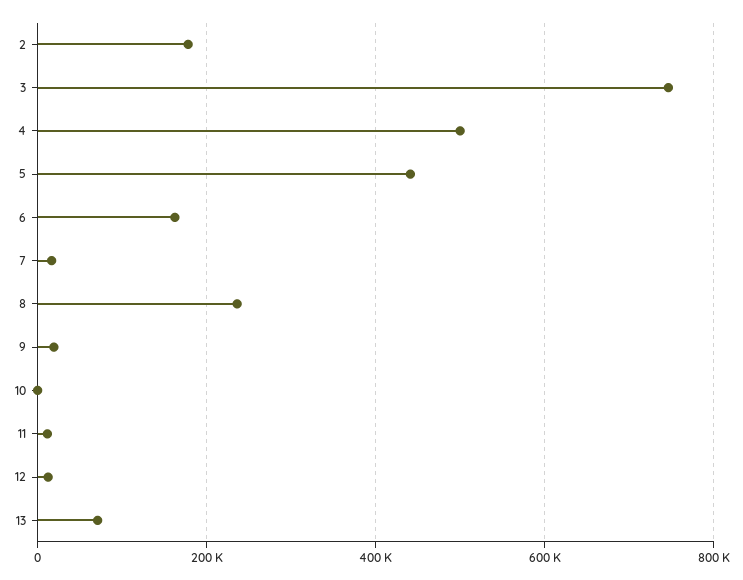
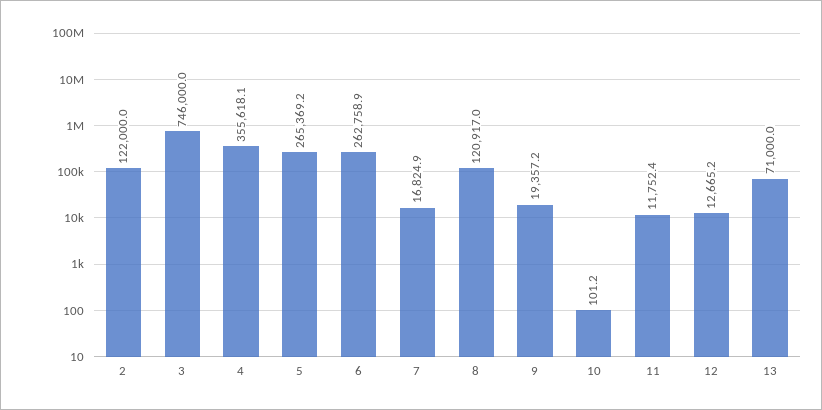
2: 180000 -> 122000
4: 500000 -> 355618.1
5: 440000 -> 265369.2
6: 160000 -> 262758.9
8: 240000 -> 120917

